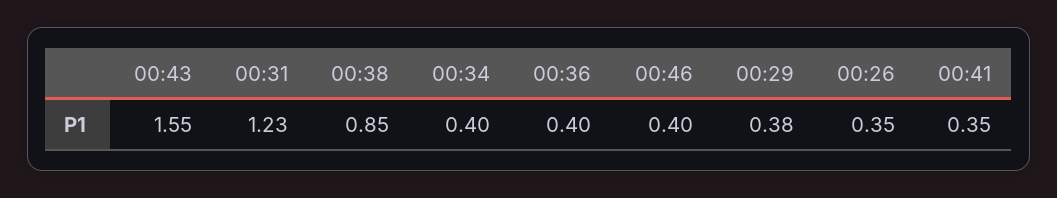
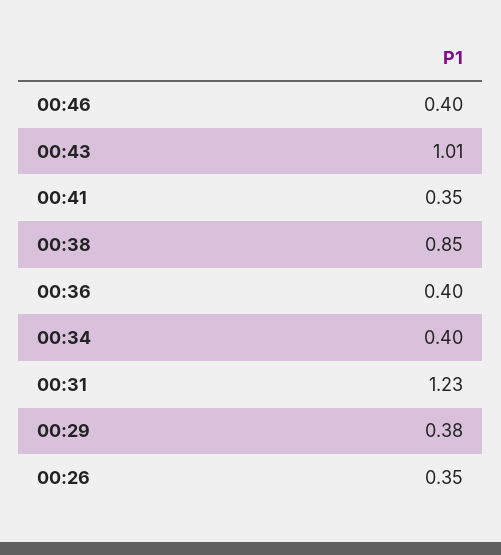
00:43: 1.55 -> 1.01

